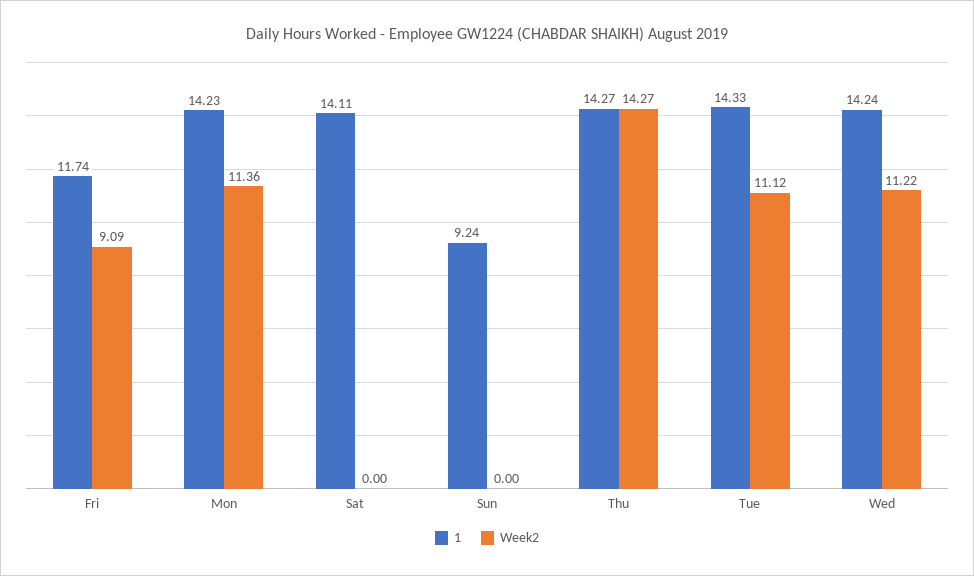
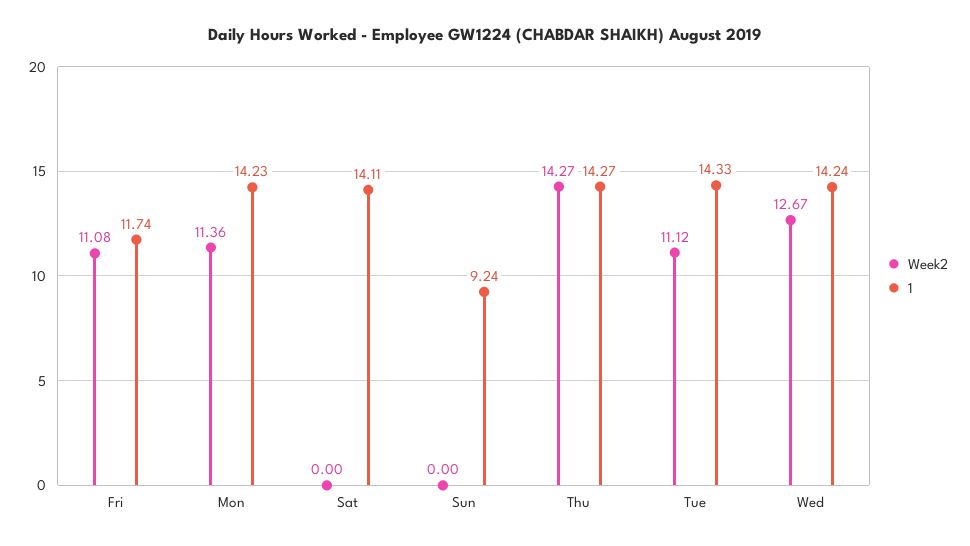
Week2, Fri: 9.09 -> 11.08
Week2, Wed: 11.22 -> 12.67

